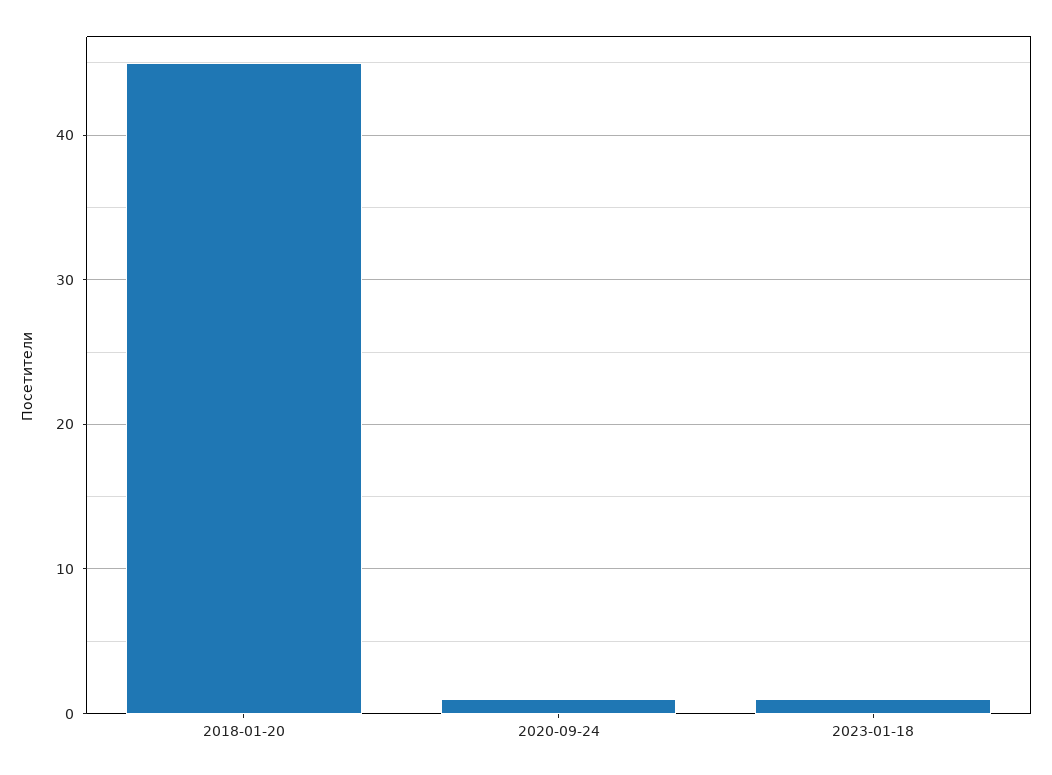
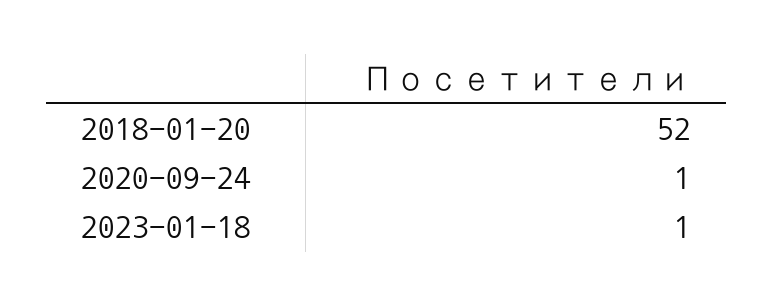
2018-01-20: 45 -> 52

